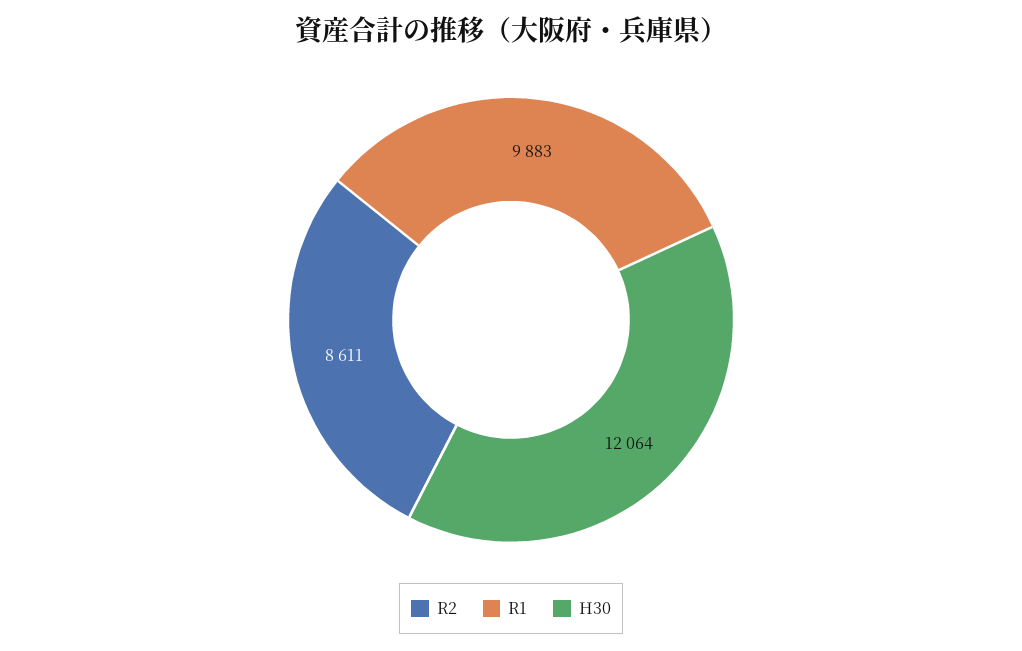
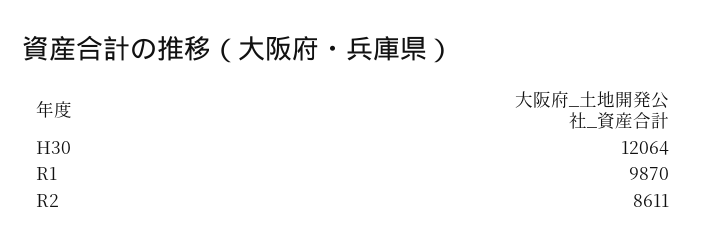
R1: 9883 -> 9870

